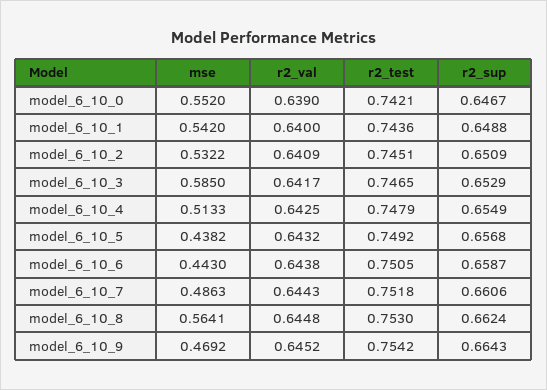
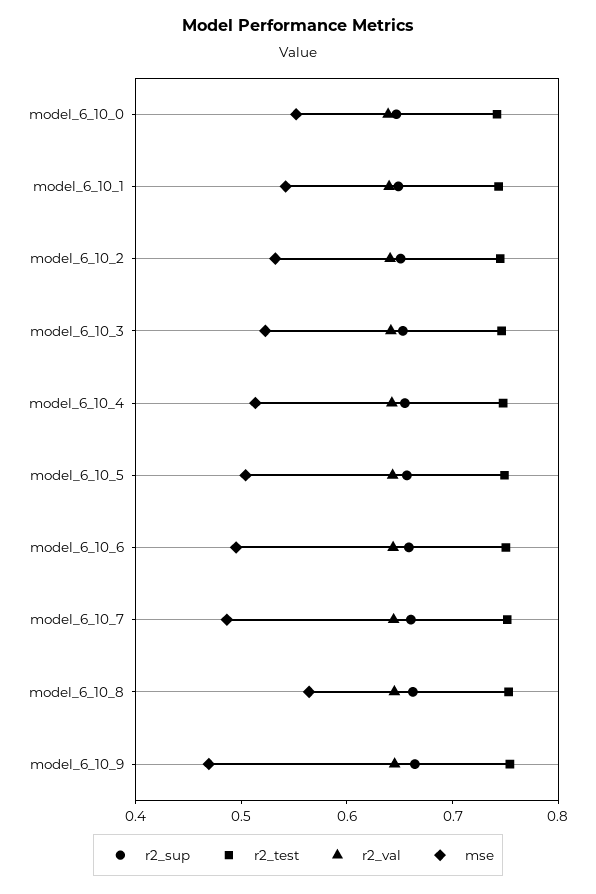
mse, model_6_10_3: 0.585 -> 0.52
mse, model_6_10_5: 0.4382 -> 0.5
mse, model_6_10_6: 0.443 -> 0.5

